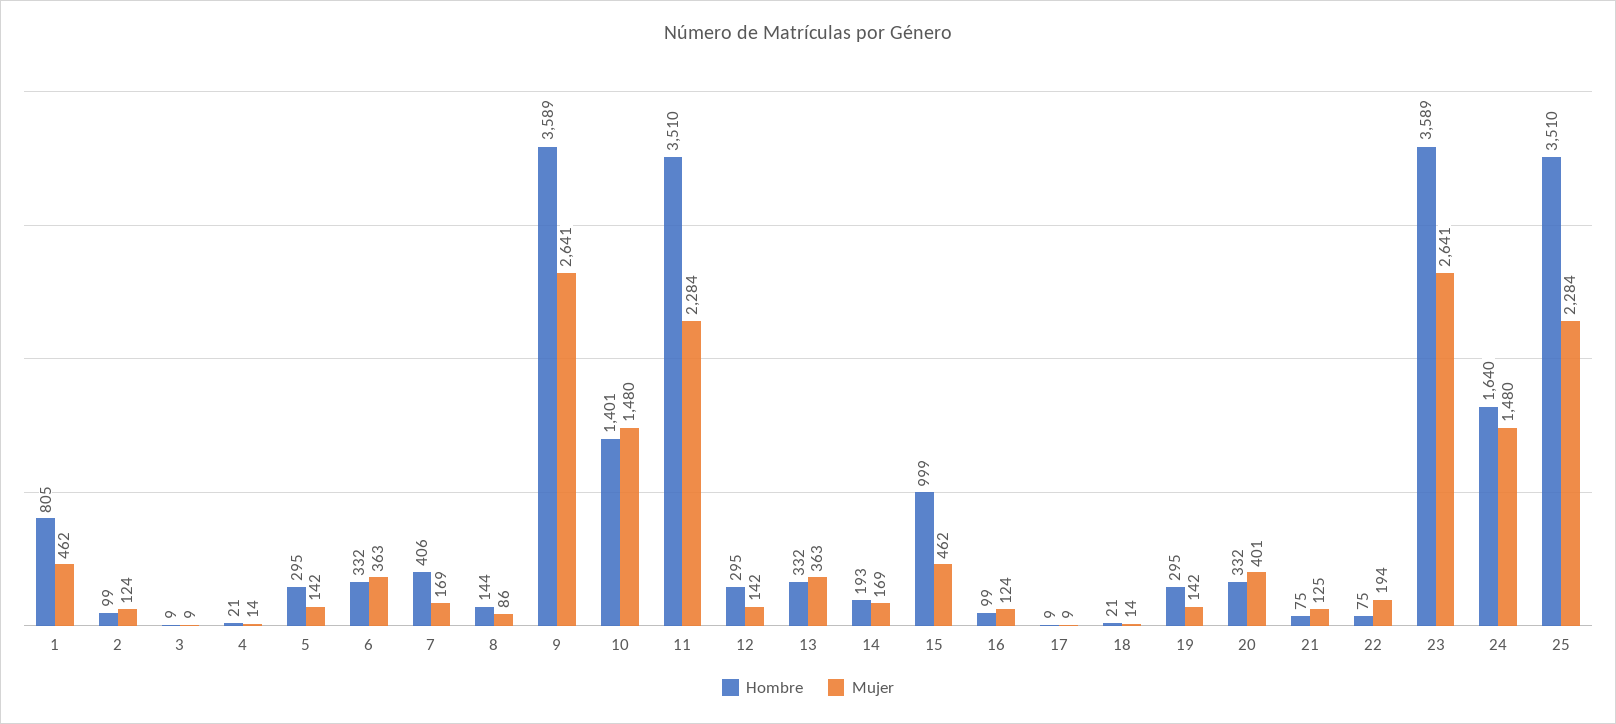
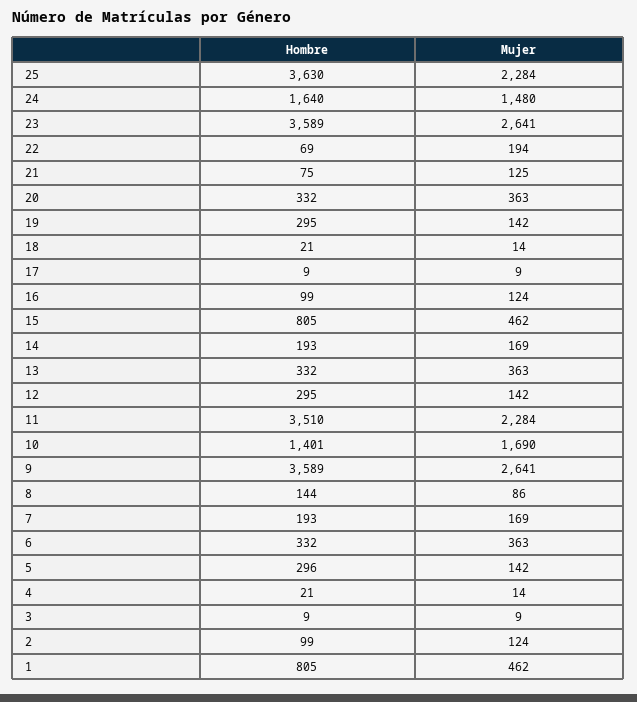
Hombre, 5: 295 -> 296
Hombre, 7: 406 -> 193
Mujer, 10: 1480 -> 1690
Hombre, 15: 999 -> 805
Mujer, 20: 401 -> 363
Hombre, 22: 75 -> 69
Hombre, 25: 3510 -> 3630

